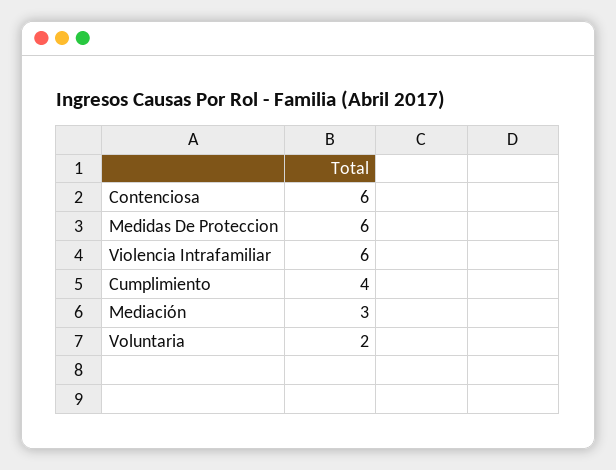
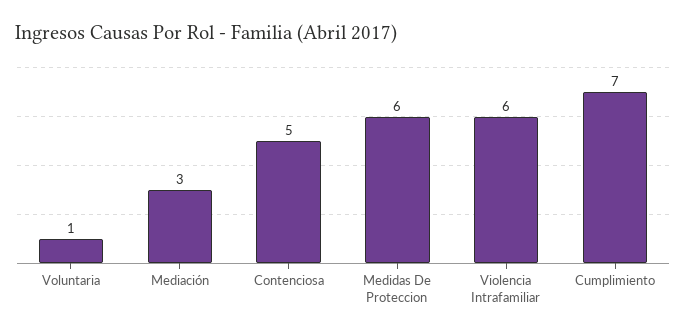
Contenciosa: 6 -> 5
Cumplimiento: 4 -> 7
Voluntaria: 2 -> 1

